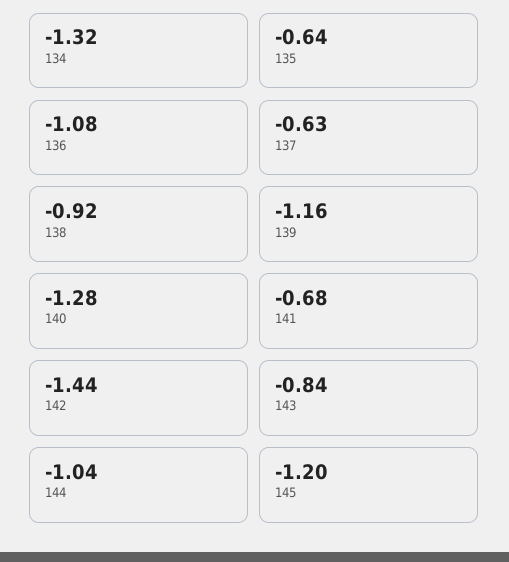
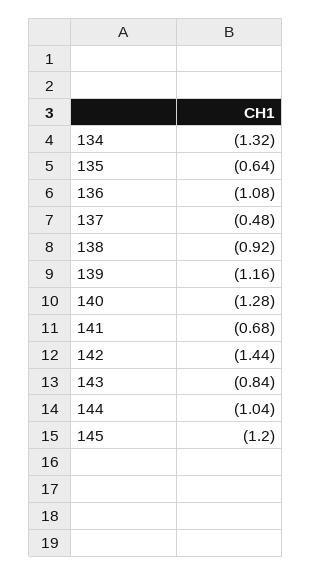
137: -0.63 -> -0.48

